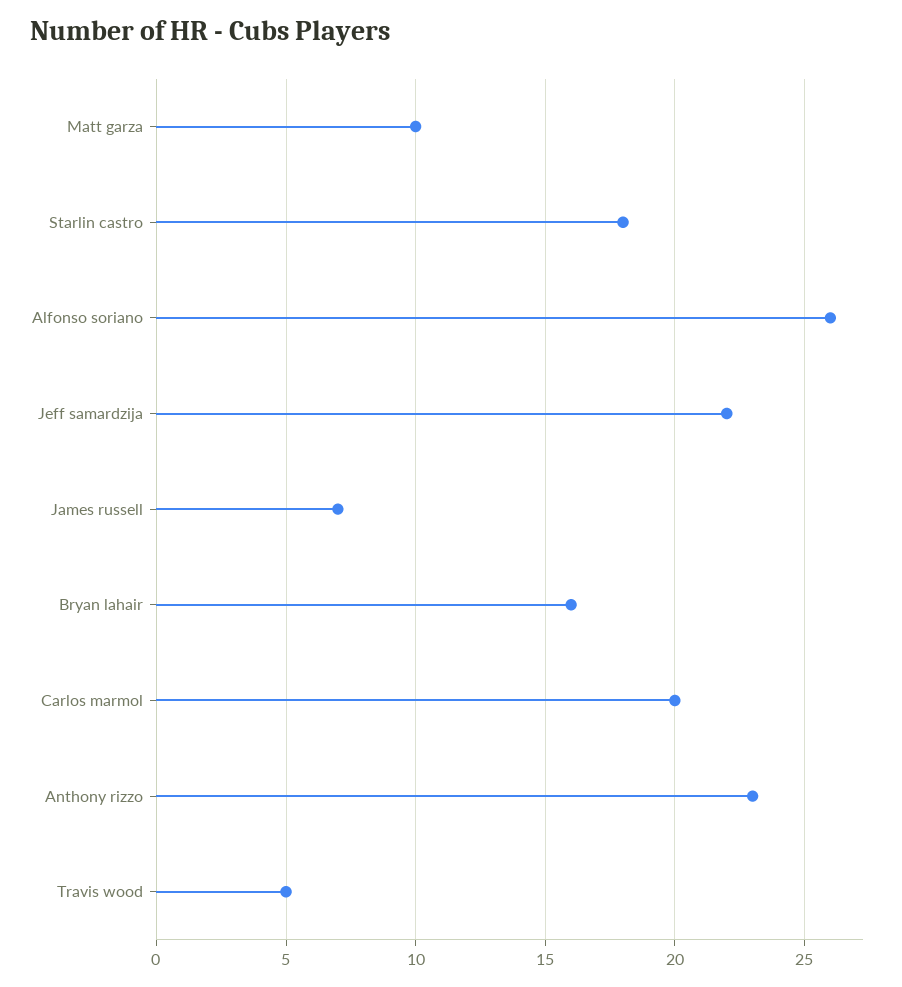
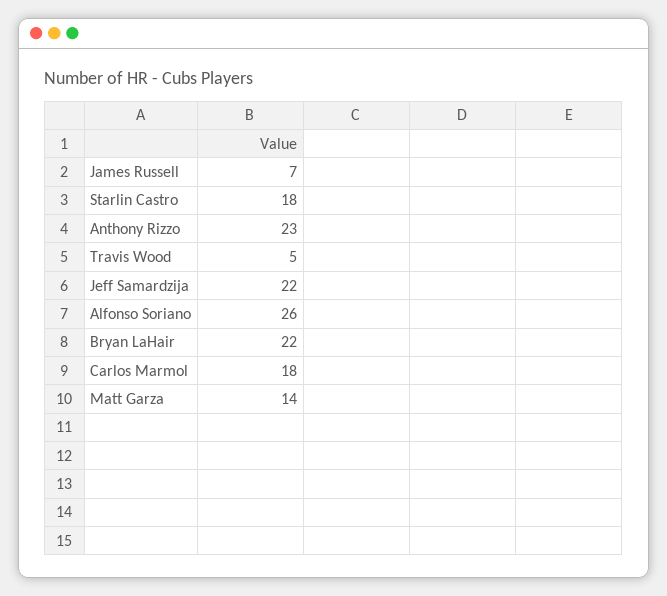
Matt garza: 10 -> 14
Bryan lahair: 16 -> 22
Carlos marmol: 20 -> 18

